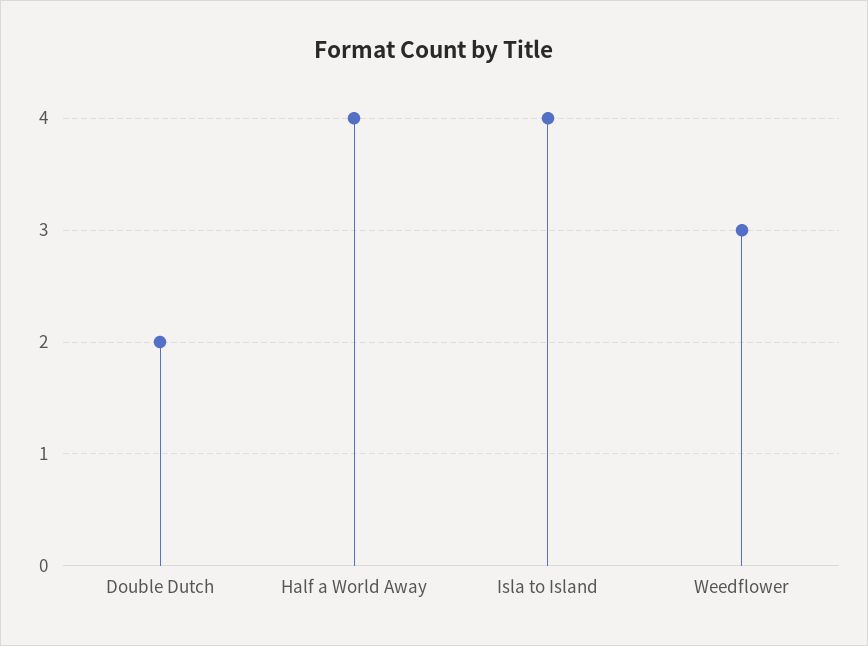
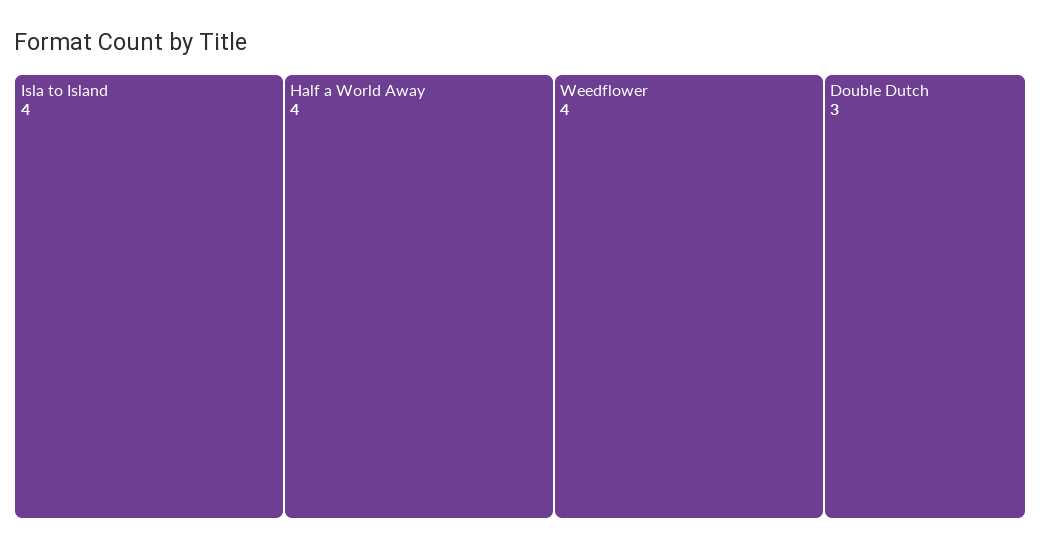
Double Dutch: 2 -> 3
Weedflower: 3 -> 4

